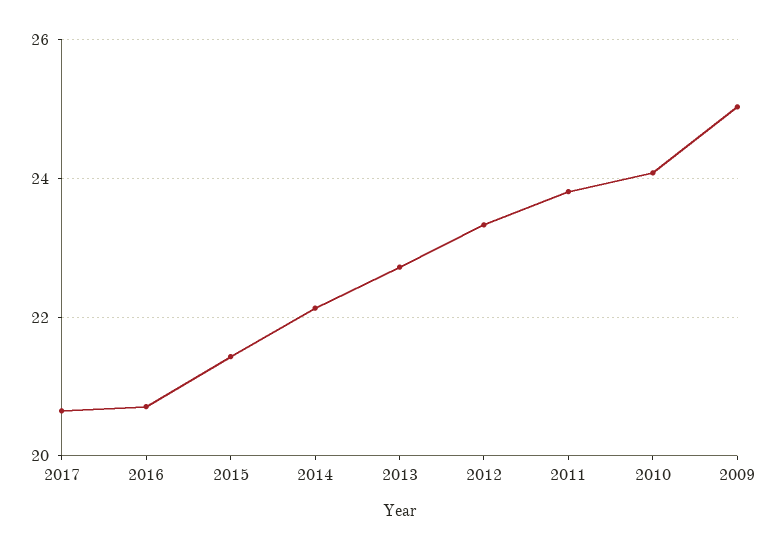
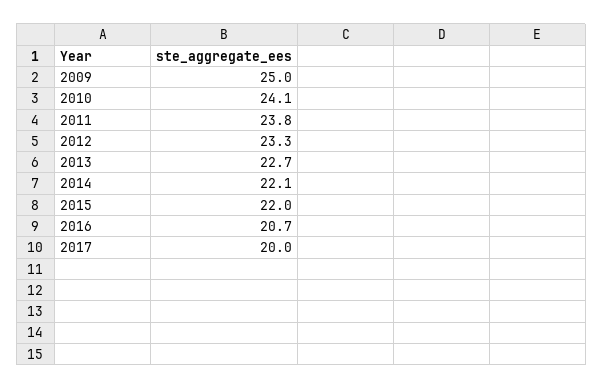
2017: 20.6 -> 20
2015: 21.4 -> 22

